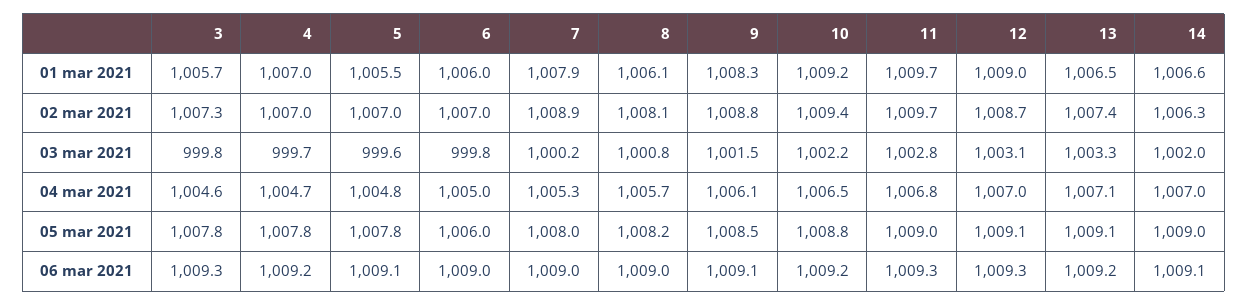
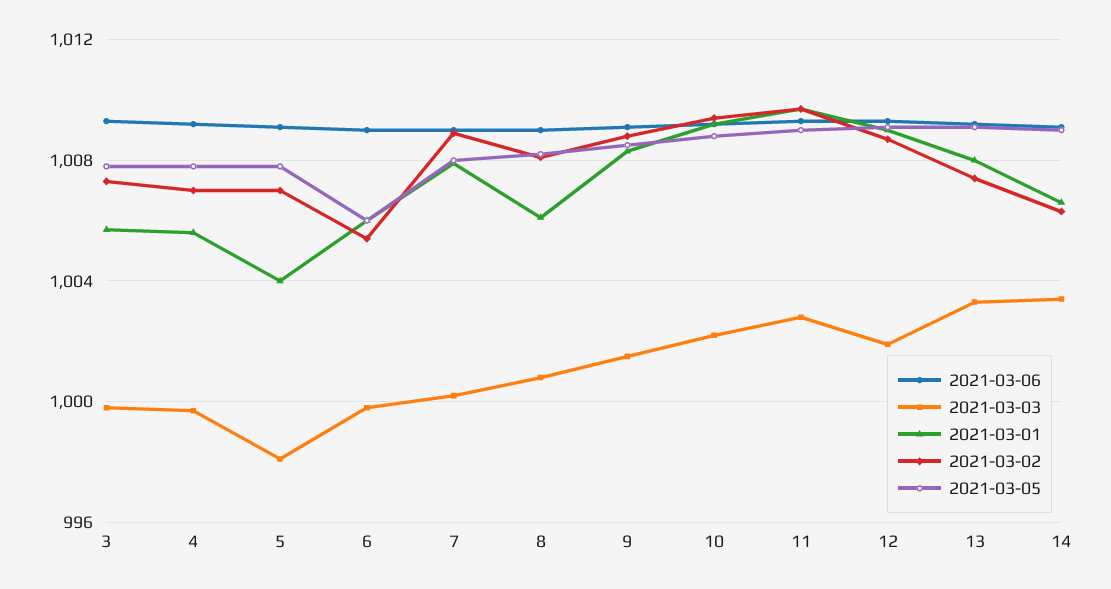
01 mar 2021, 4: 1007 -> 1005.5
01 mar 2021, 5: 1005.5 -> 1004
01 mar 2021, 13: 1006.5 -> 1008
02 mar 2021, 6: 1007 -> 1005.5
03 mar 2021, 5: 999.6 -> 998
03 mar 2021, 12: 1003.1 -> 1002
03 mar 2021, 14: 1002 -> 1003.5
04 mar 2021, 3: 1004.6 -> none
04 mar 2021, 4: 1004.7 -> none
04 mar 2021, 5: 1004.8 -> none
04 mar 2021, 6: 1005 -> none
04 mar 2021, 7: 1005.3 -> none
04 mar 2021, 8: 1005.7 -> none
04 mar 2021, 9: 1006.1 -> none
04 mar 2021, 10: 1006.5 -> none
04 mar 2021, 11: 1006.8 -> none
04 mar 2021, 12: 1007 -> none
04 mar 2021, 13: 1007.1 -> none
04 mar 2021, 14: 1007 -> none

